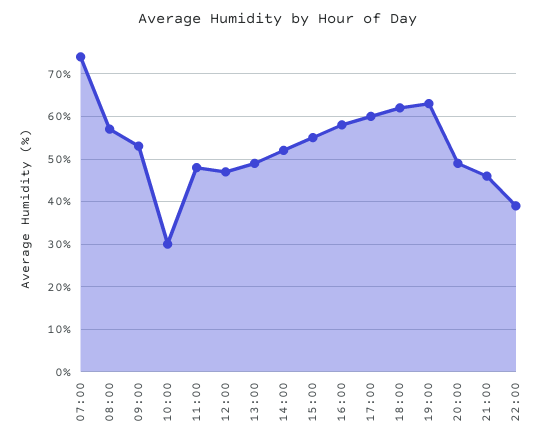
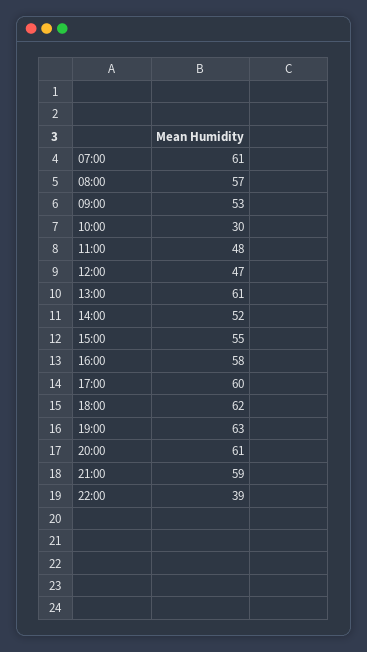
07:00: 75 -> 61
13:00: 50 -> 61
20:00: 50 -> 61
21:00: 45 -> 59

